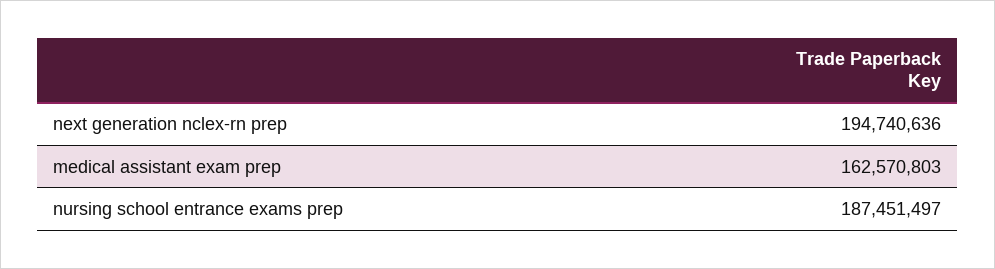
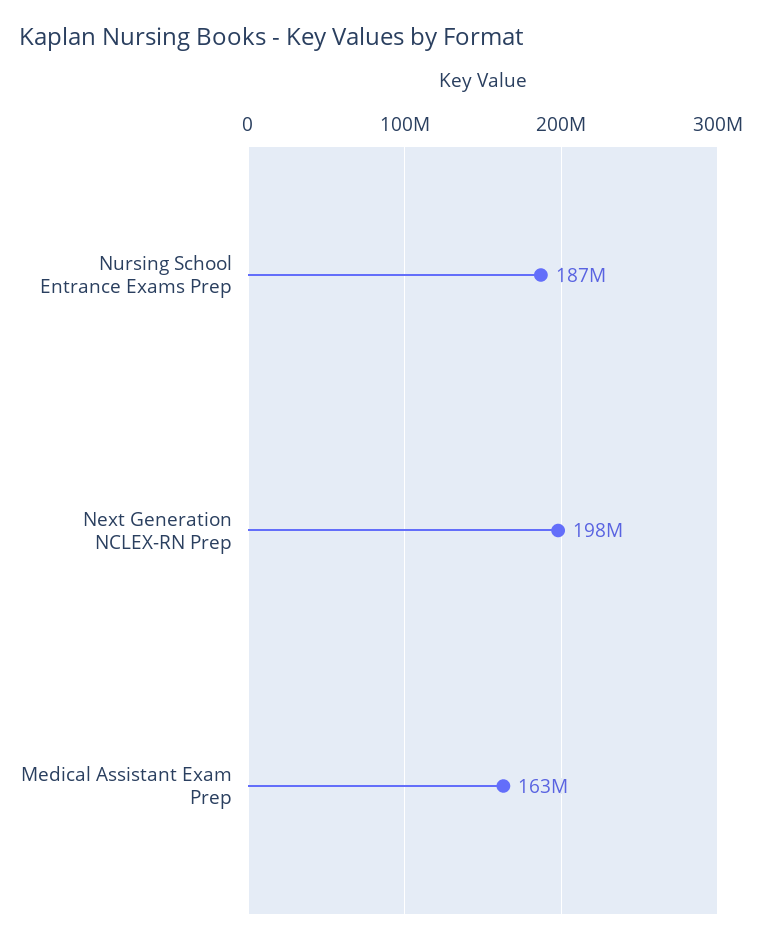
next generation nclex-rn prep: 194740636 -> 198000000

